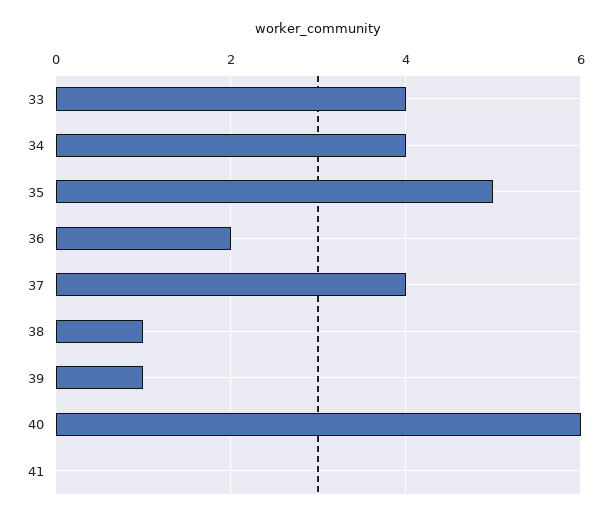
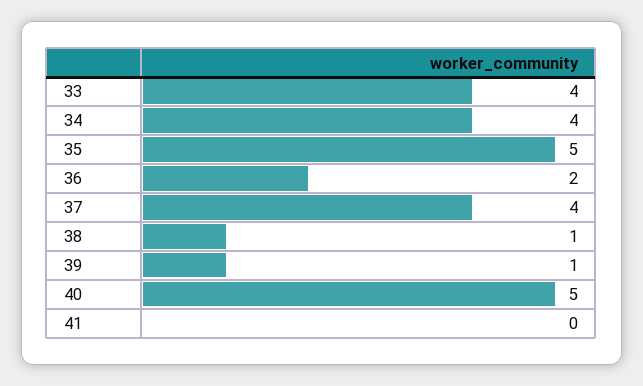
40: 6 -> 5

